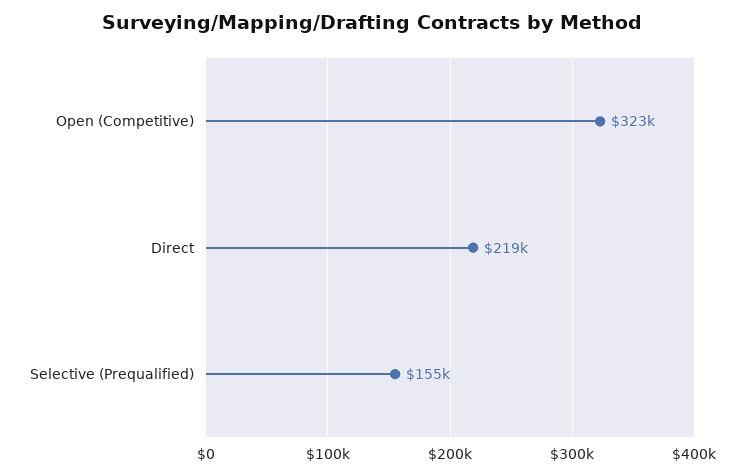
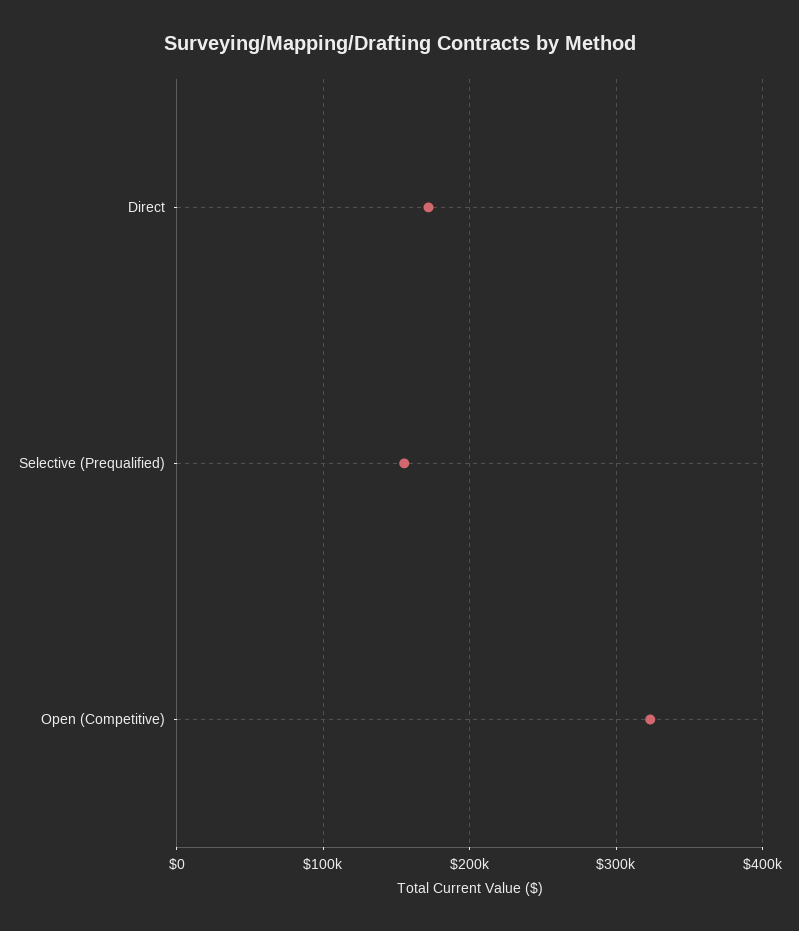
Direct: 219000 -> 170000

